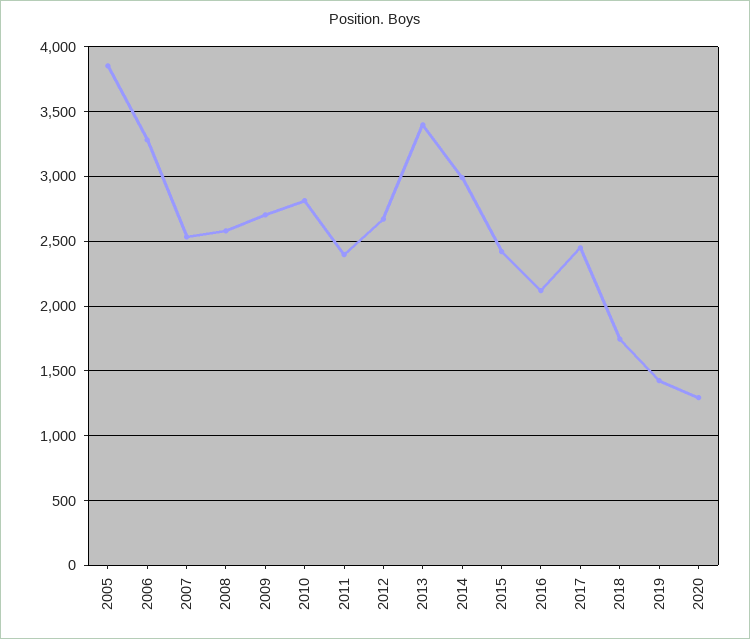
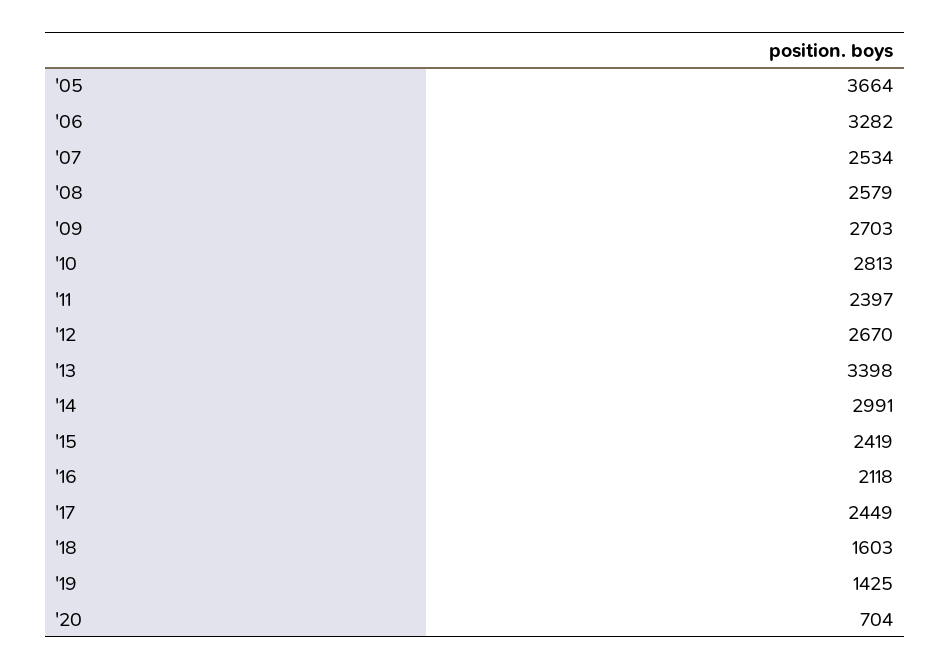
2005: 3850 -> 3664
2018: 1750 -> 1603
2020: 1300 -> 704

